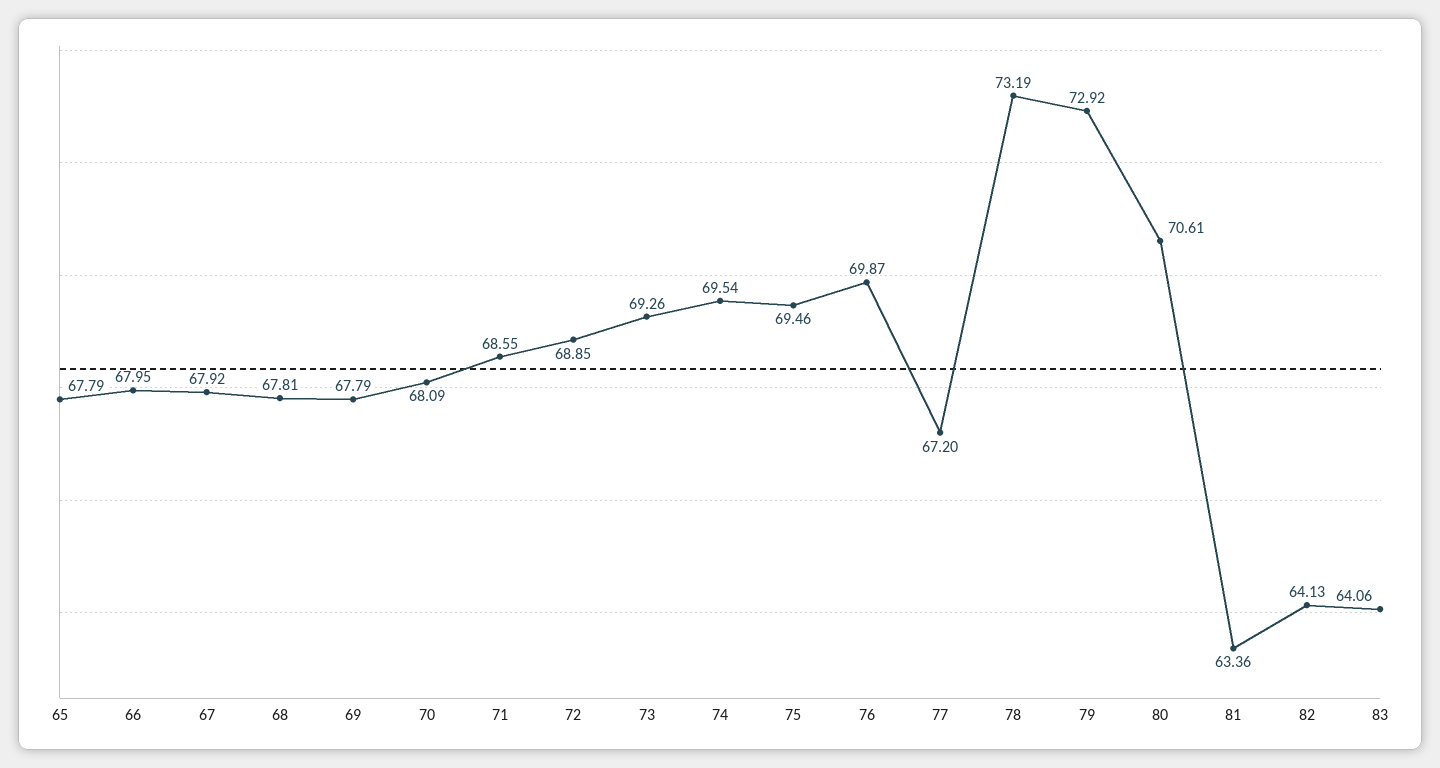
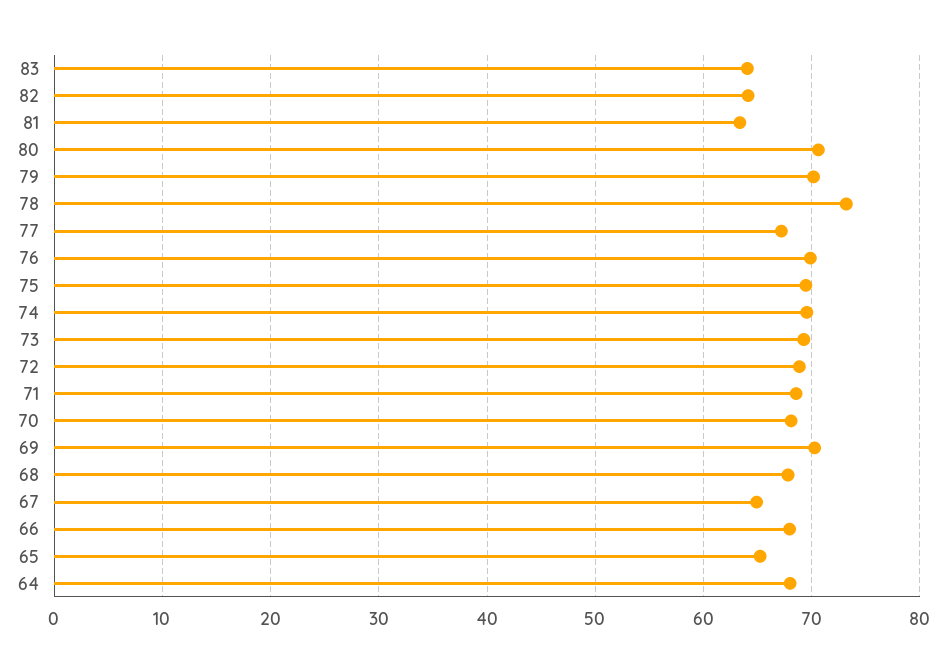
65: 67.79 -> 65
67: 67.92 -> 65
69: 67.79 -> 70
79: 72.92 -> 70
64: none -> 68

